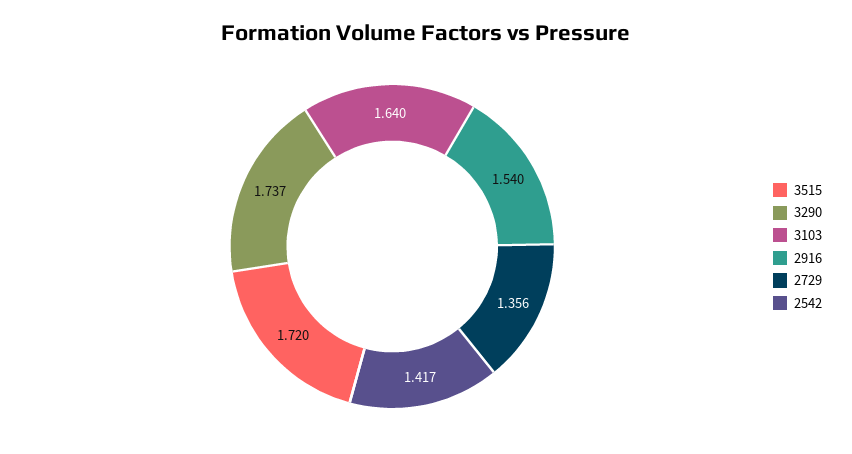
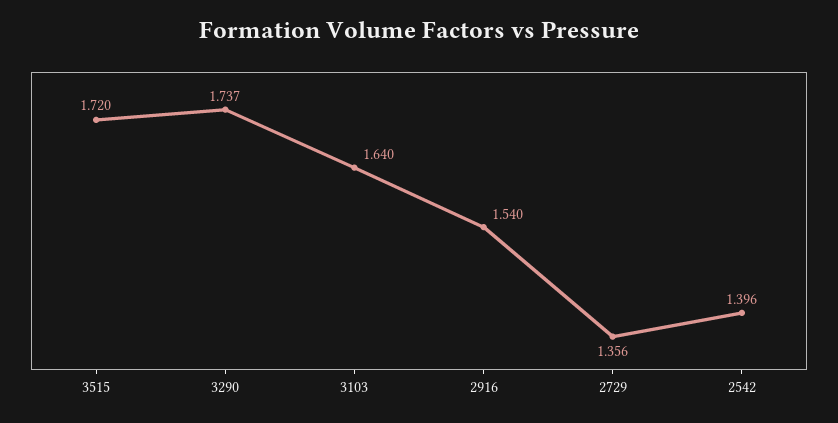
2542: 1.417 -> 1.396

